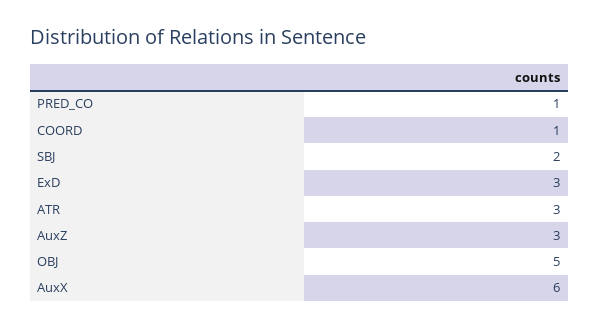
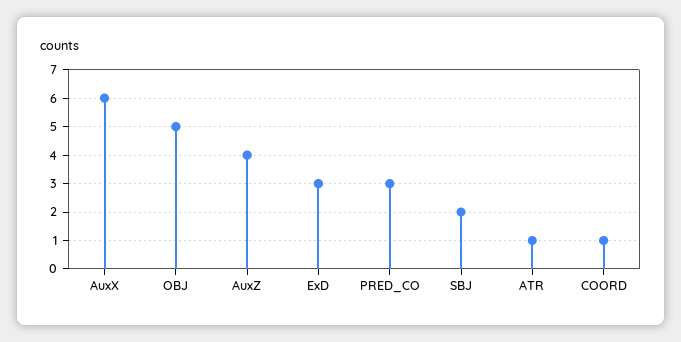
PRED_CO: 1 -> 3
ATR: 3 -> 1
AuxZ: 3 -> 4

